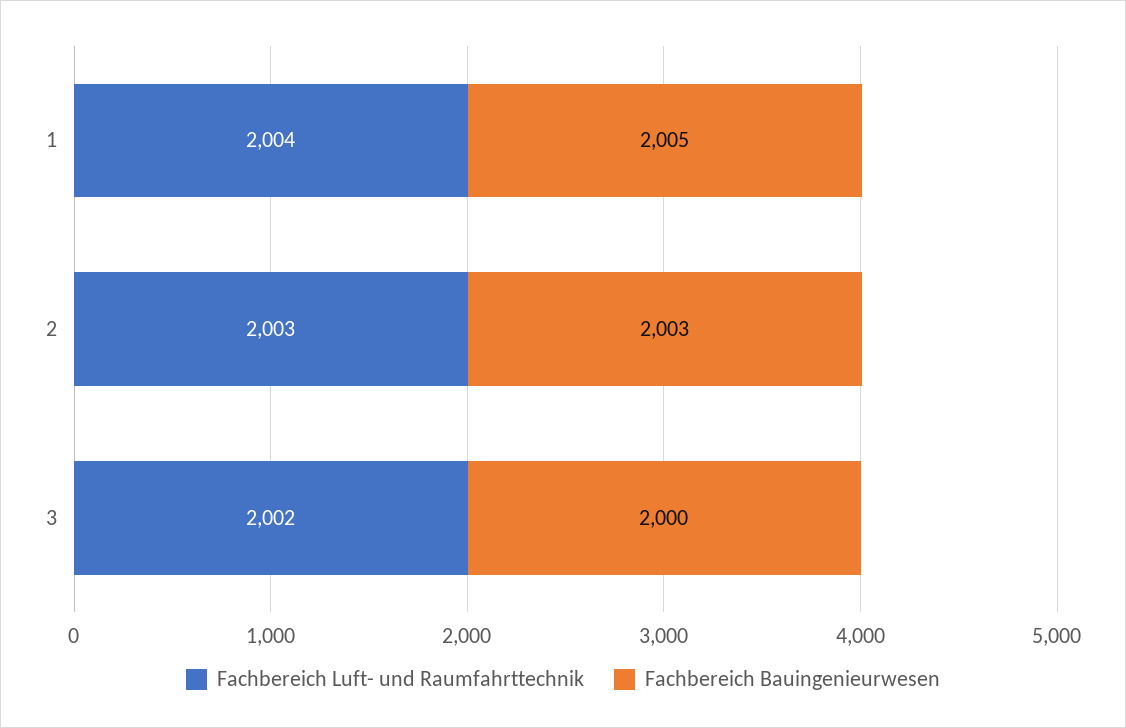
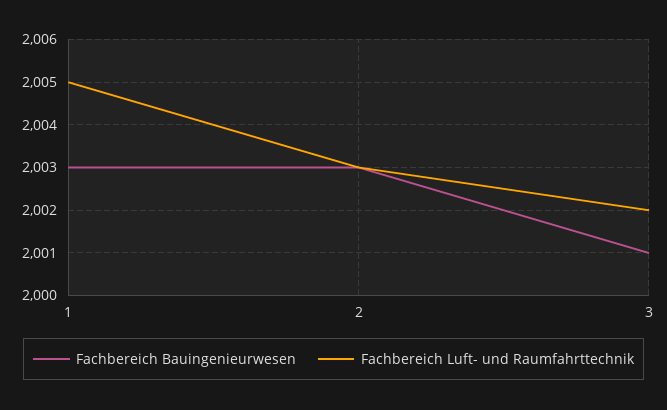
Fachbereich Luft- und Raumfahrttechnik, 1: 2004 -> 2005
Fachbereich Bauingenieurwesen, 1: 2005 -> 2003
Fachbereich Bauingenieurwesen, 3: 2000 -> 2001

